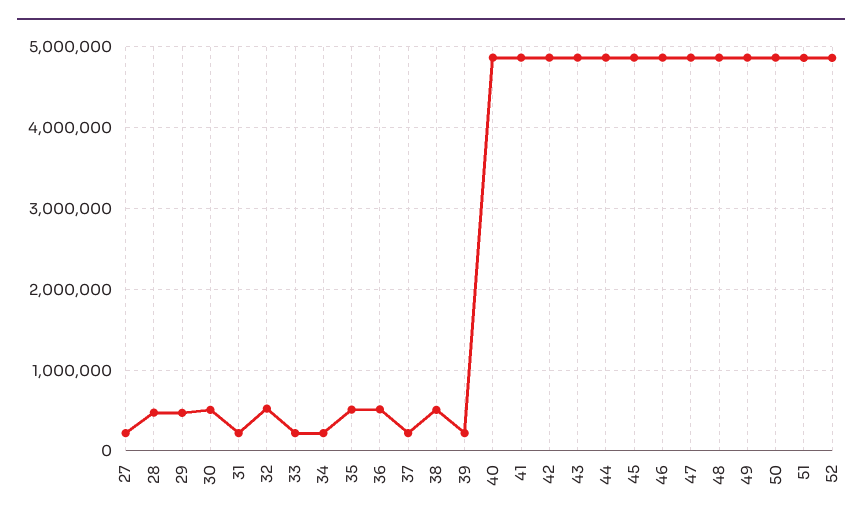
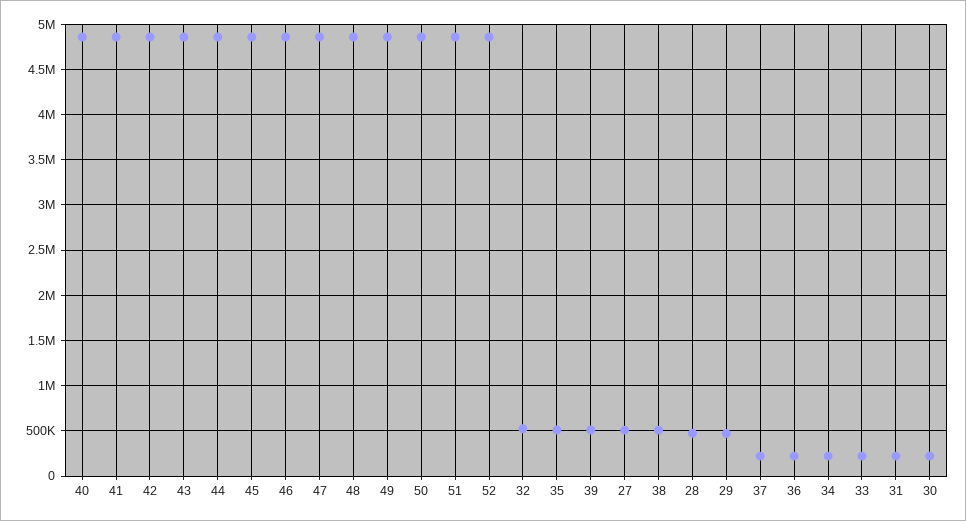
27: 200000 -> 500000
30: 500000 -> 200000
36: 500000 -> 200000
39: 200000 -> 500000

